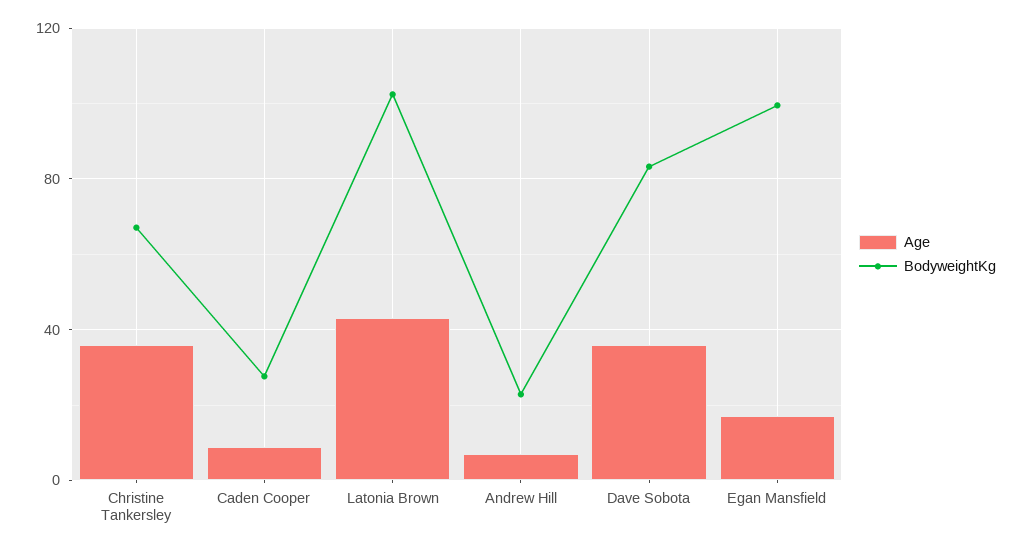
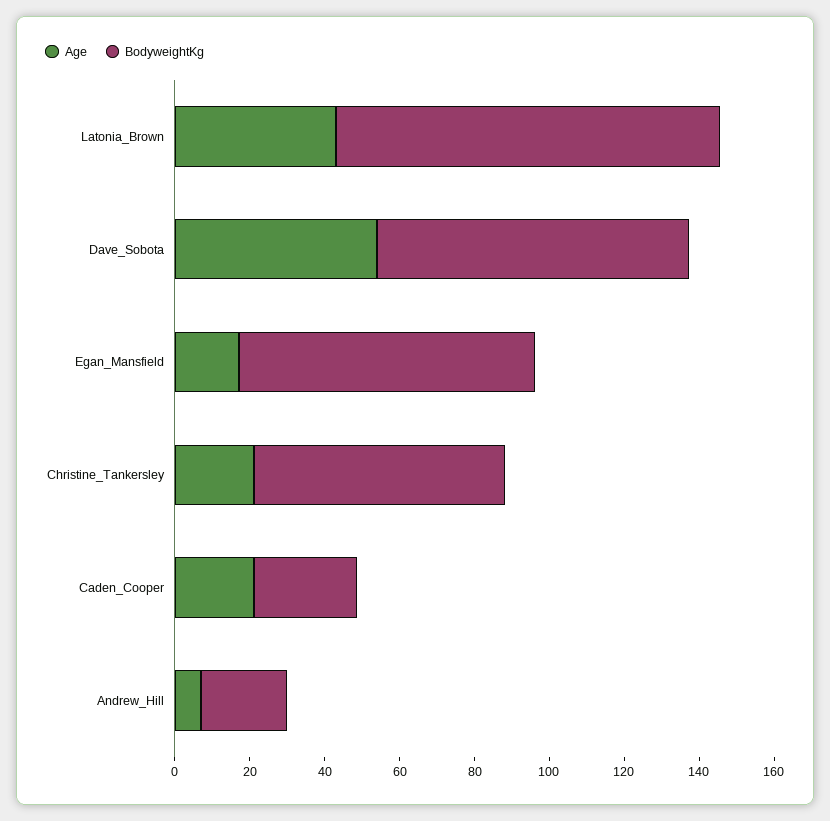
Age, Christine Tankersley: 35 -> 20
Age, Caden Cooper: 10 -> 20
Age, Dave Sobota: 35 -> 55
BodyweightKg, Egan Mansfield: 100 -> 80

